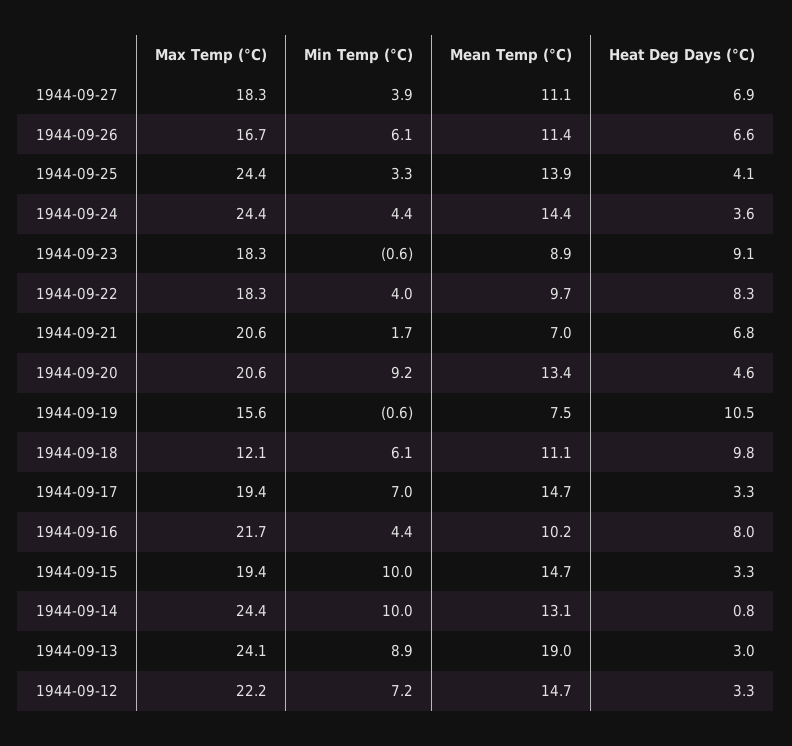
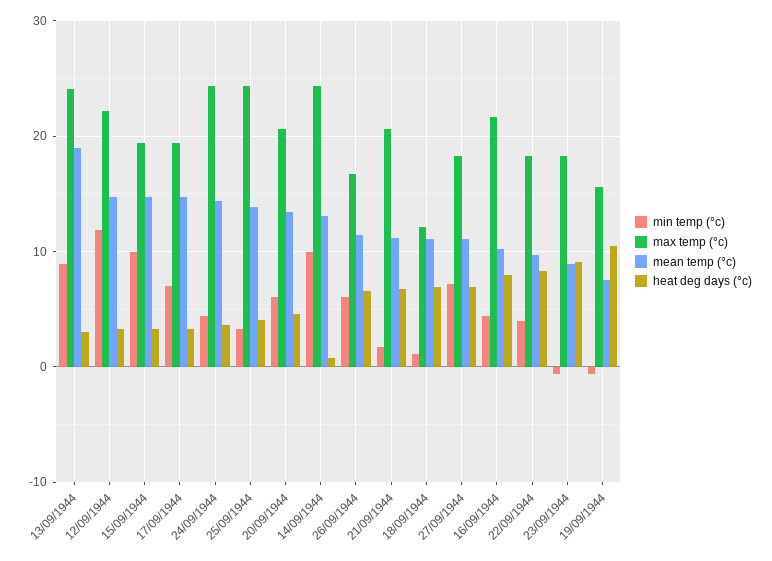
Min Temp (°C), 1944-09-27: 3.9 -> 7
Mean Temp (°C), 1944-09-21: 7 -> 11
Min Temp (°C), 1944-09-20: 9.2 -> 6
Min Temp (°C), 1944-09-18: 6.1 -> 1
Heat Deg Days (°C), 1944-09-18: 9.8 -> 7
Min Temp (°C), 1944-09-12: 7.2 -> 12

